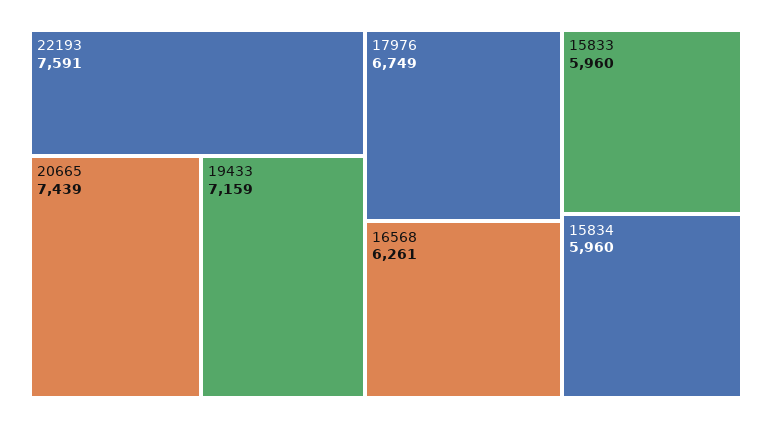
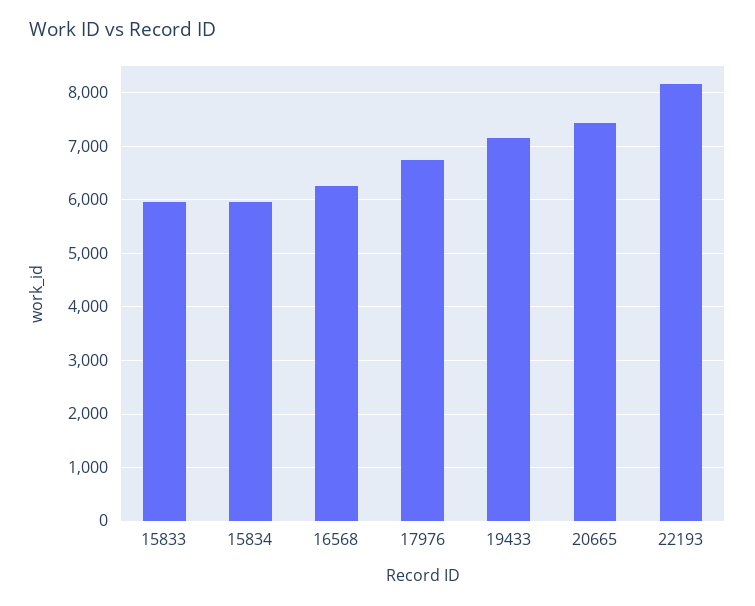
22193: 7591 -> 8200

